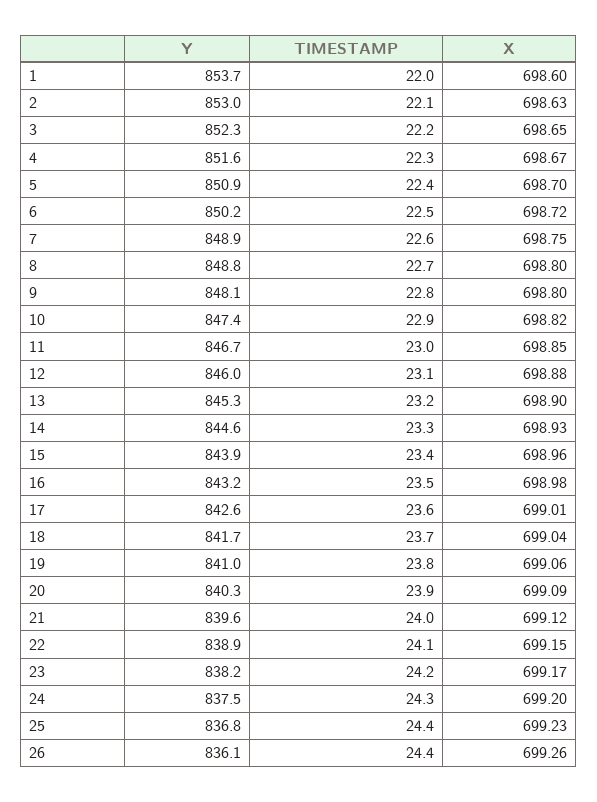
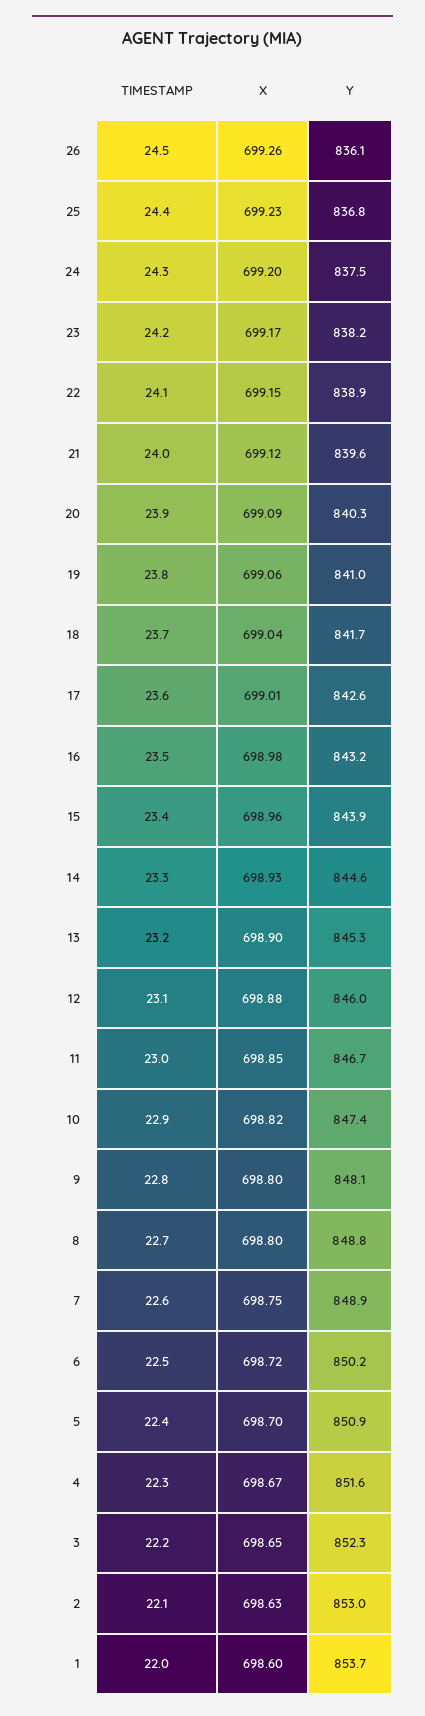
TIMESTAMP, 26: 24.4 -> 24.5

